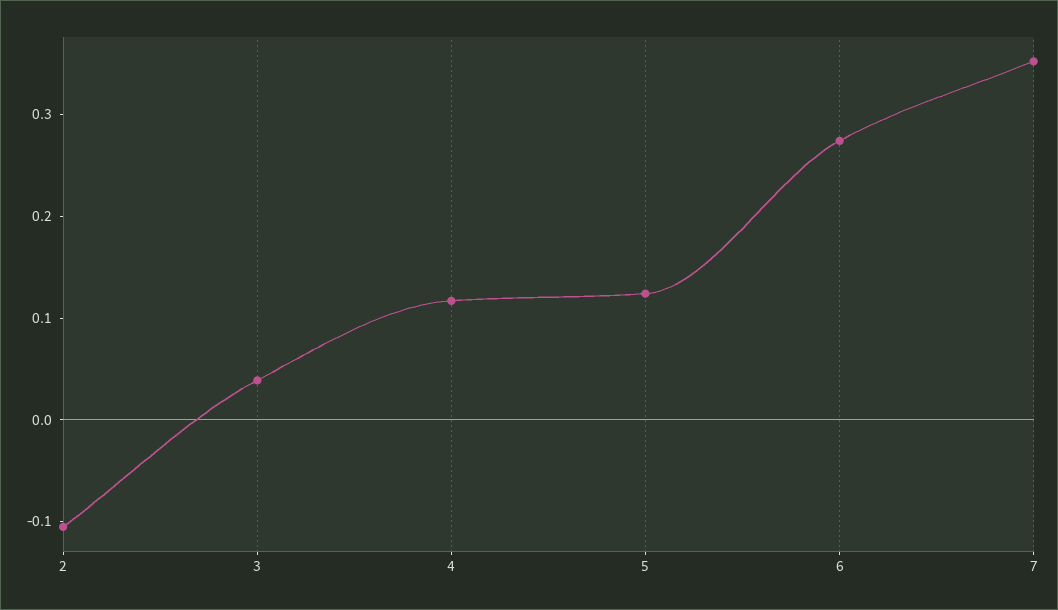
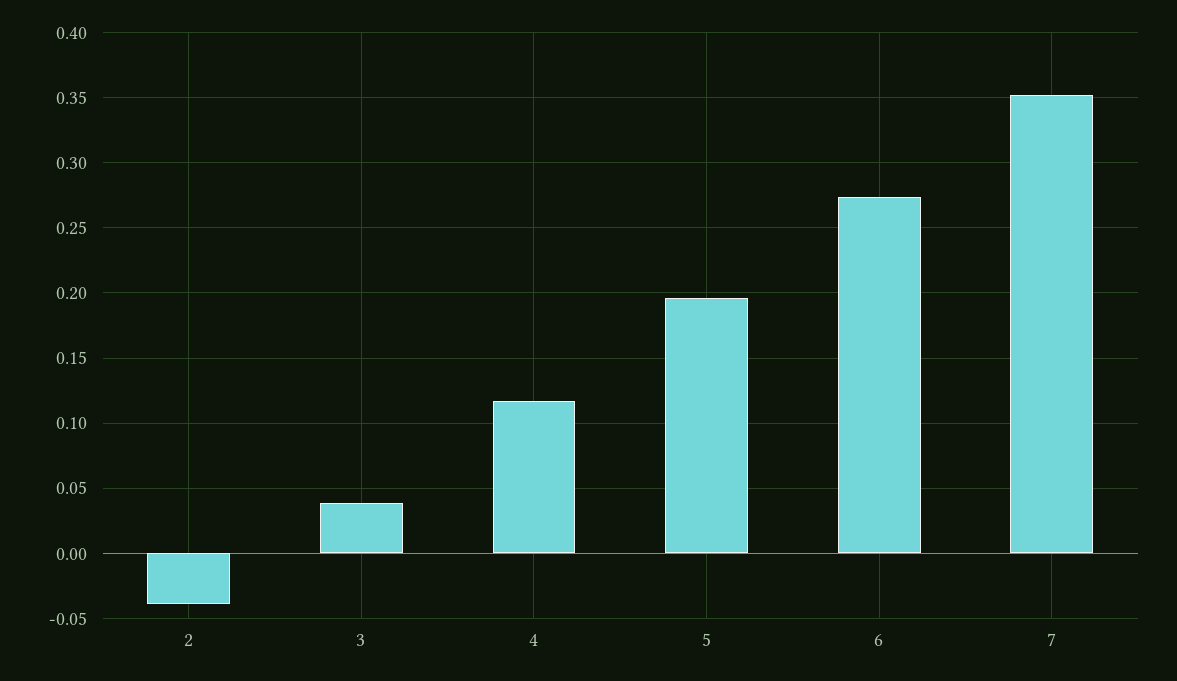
2: -0.1 -> -0.04
5: 0.12 -> 0.195

